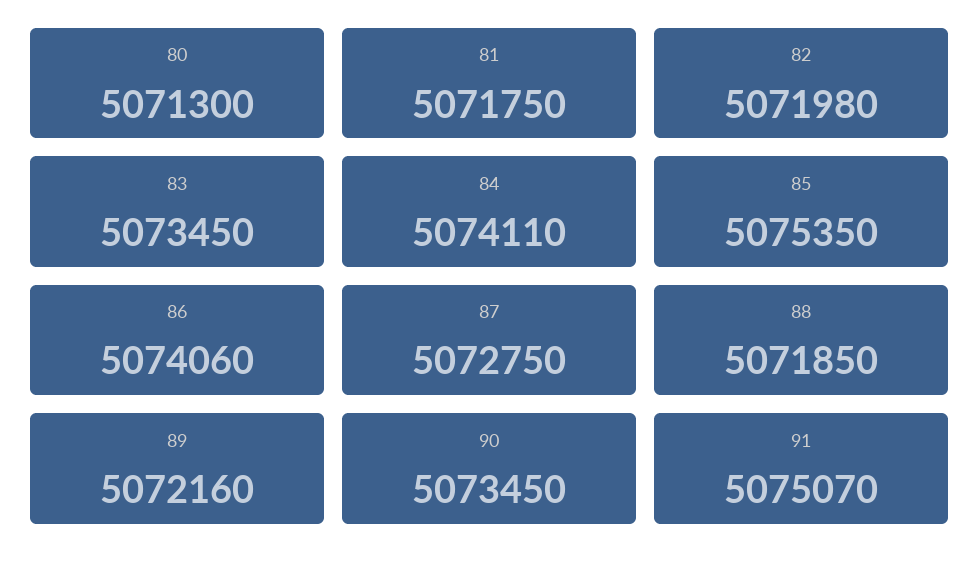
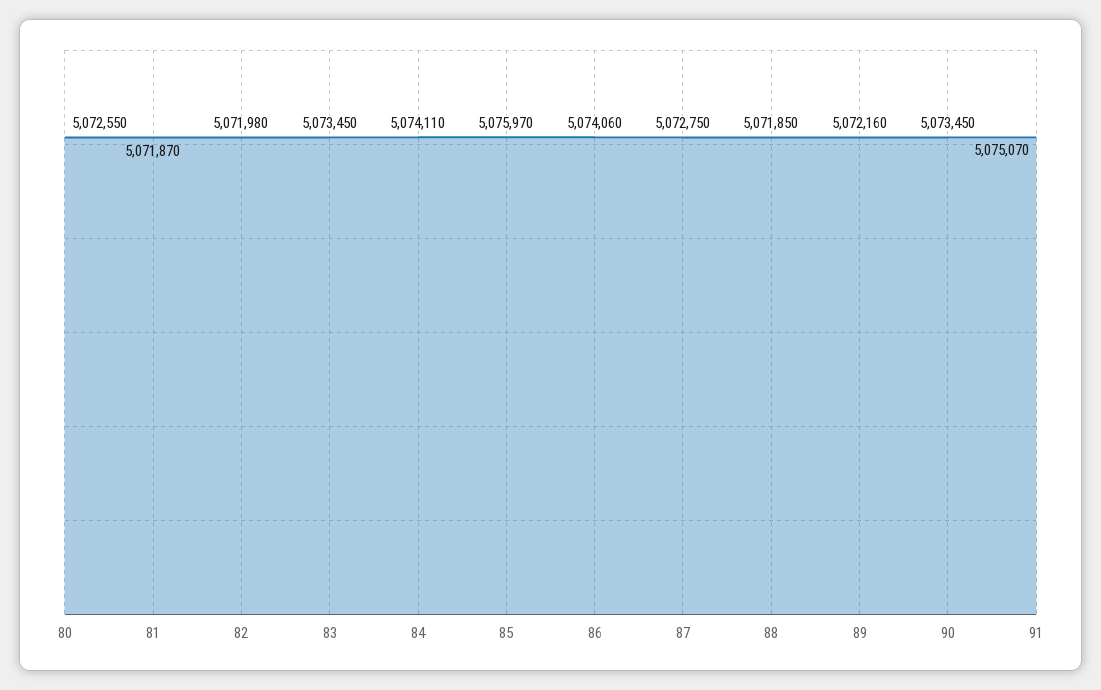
80: 5071300 -> 5072550
81: 5071750 -> 5071870
85: 5075350 -> 5075970

